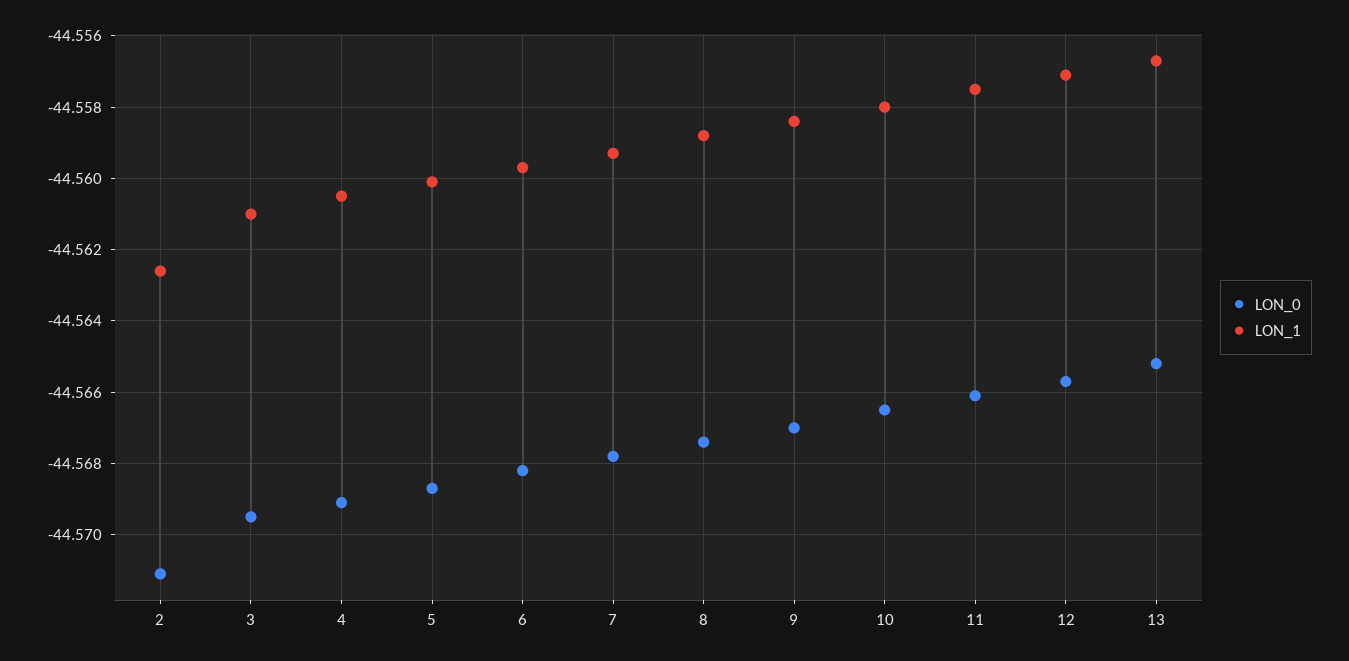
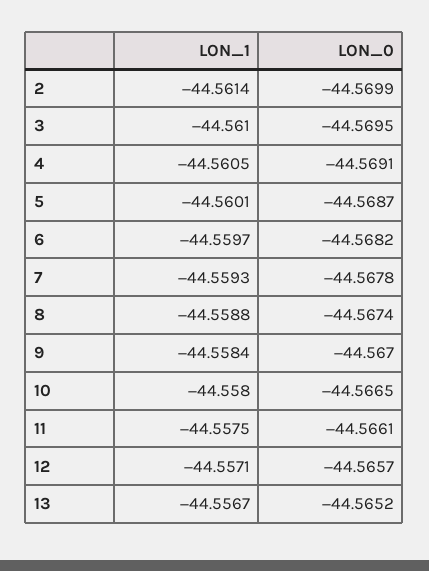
LON_0, 2: -44.571 -> -44.5699
LON_1, 2: -44.5625 -> -44.5614

